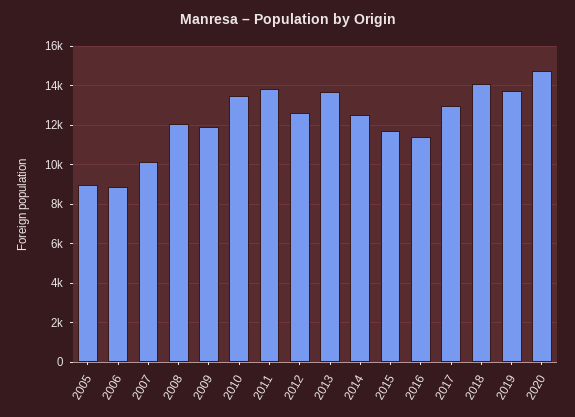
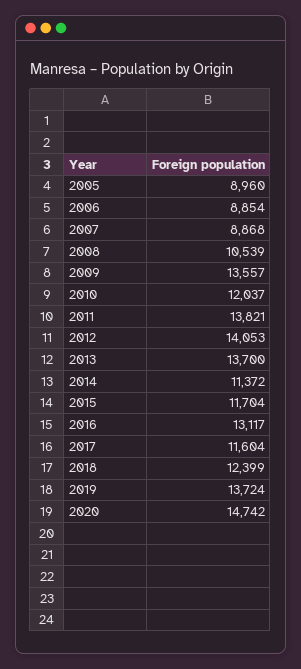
2007: 10000 -> 8868
2008: 12000 -> 10539
2009: 12000 -> 13557
2010: 13500 -> 12037
2012: 12500 -> 14053
2014: 12500 -> 11372
2016: 11500 -> 13117
2017: 13000 -> 11604
2018: 14000 -> 12399

